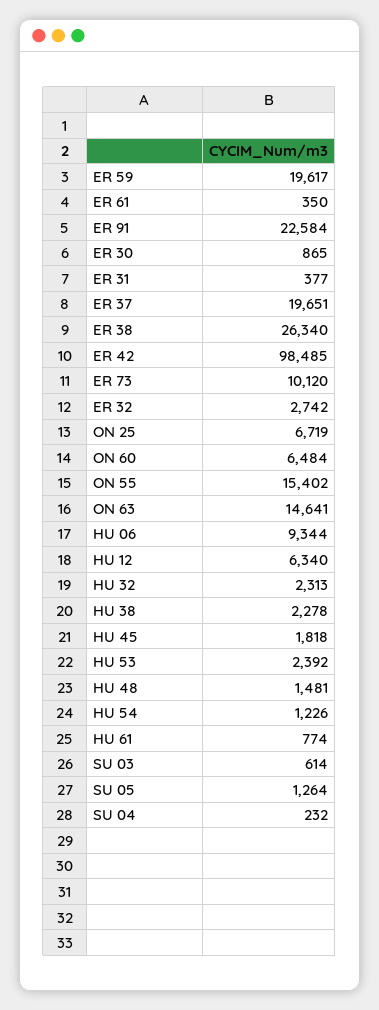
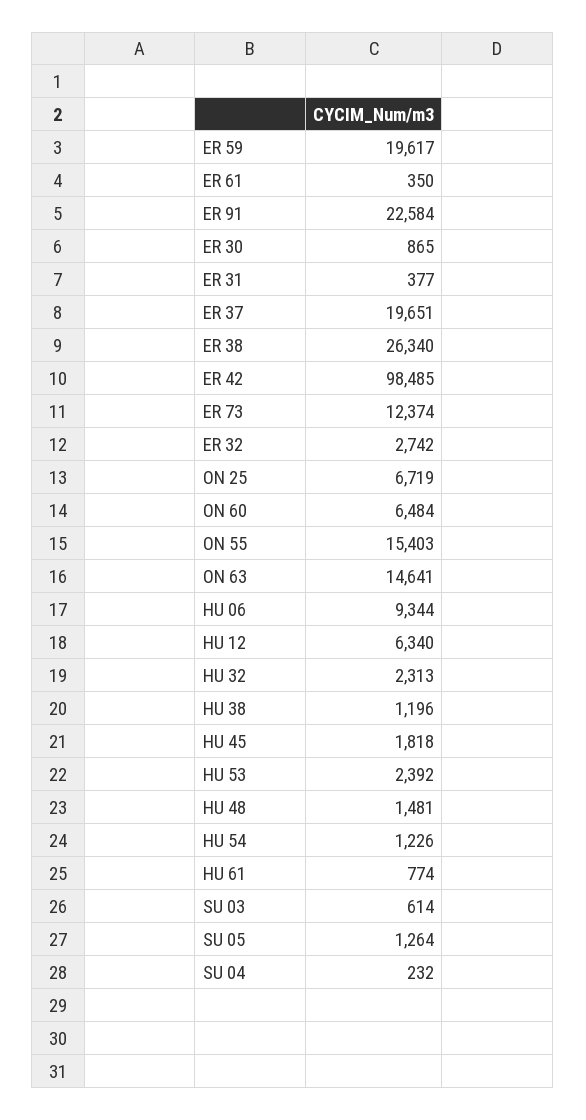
ER 73: 10120 -> 12374
ON 55: 15402 -> 15403
HU 38: 2278 -> 1196

